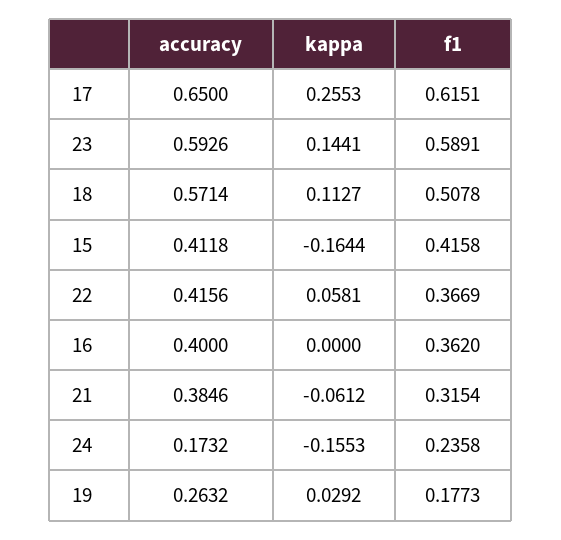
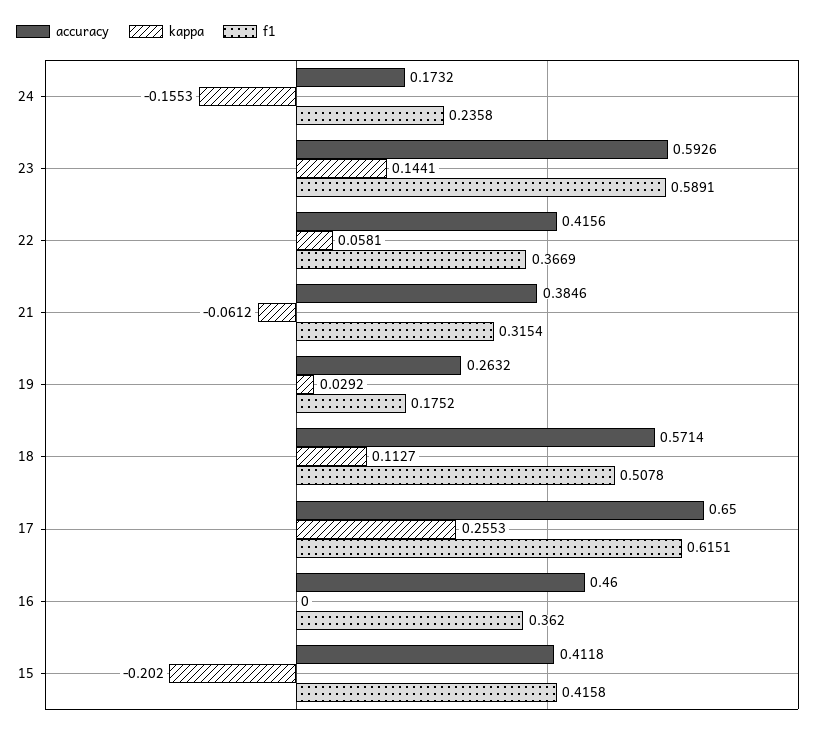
kappa, 15: -0.1644 -> -0.202
accuracy, 16: 0.4 -> 0.46
f1, 19: 0.1773 -> 0.1752

